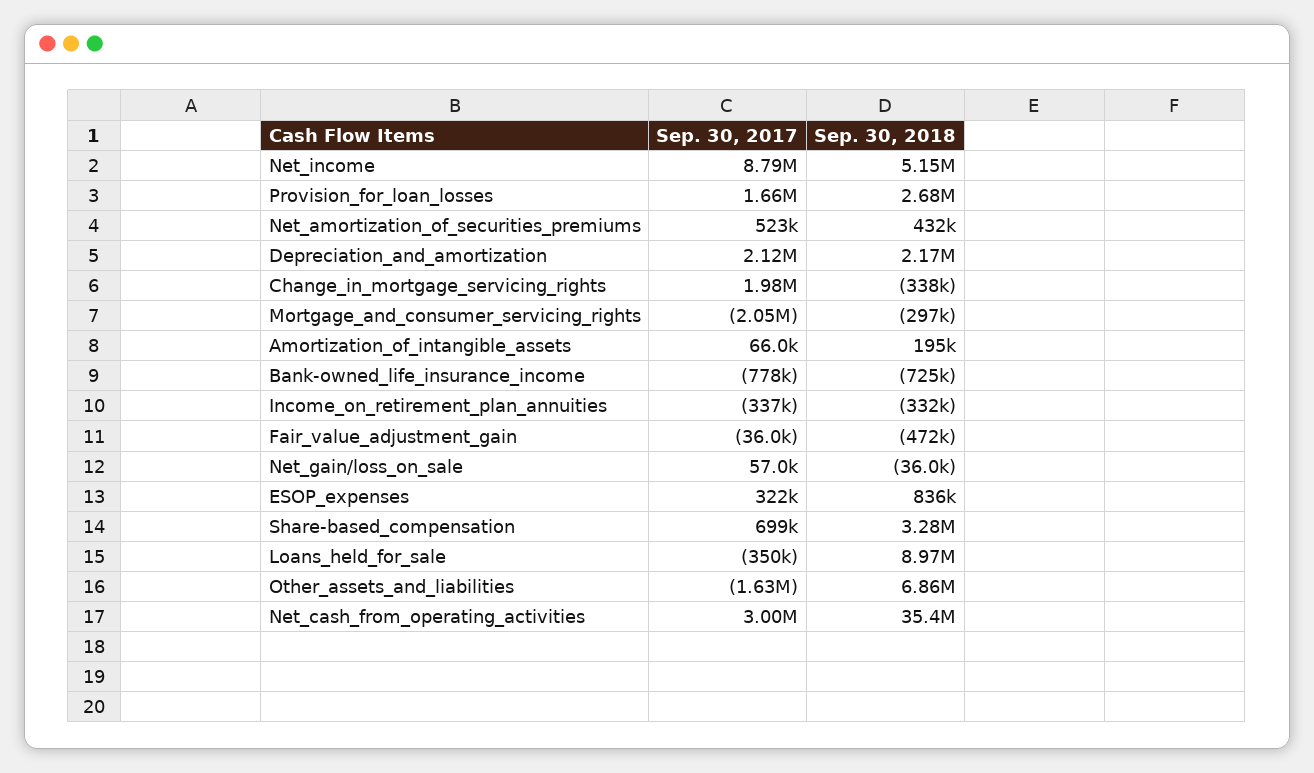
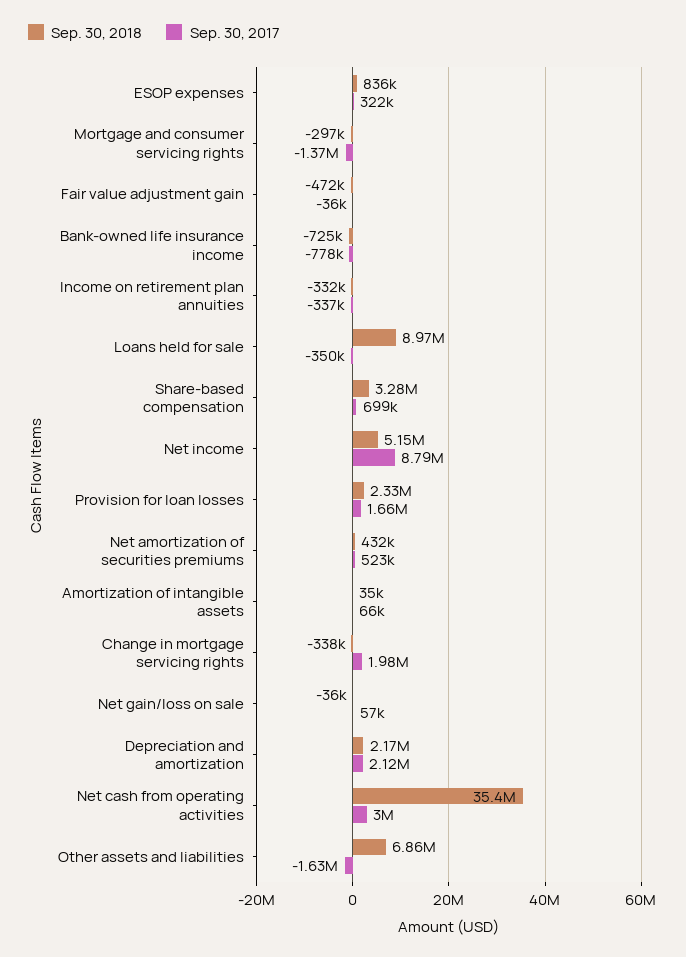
Sep. 30, 2018, Provision_for_loan_losses: 2680000 -> 2330000
Sep. 30, 2017, Mortgage_and_consumer_servicing_rights: -2050000 -> -1370000
Sep. 30, 2018, Amortization_of_intangible_assets: 195000 -> 35000

